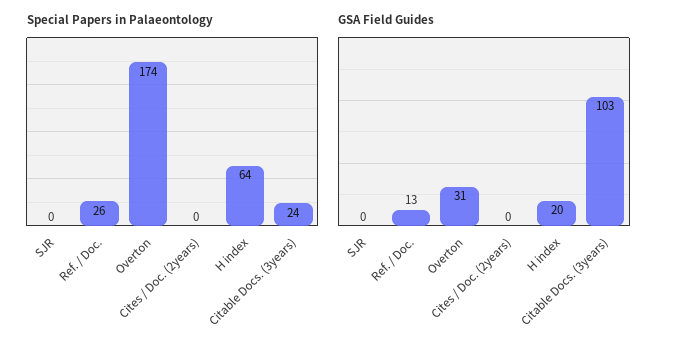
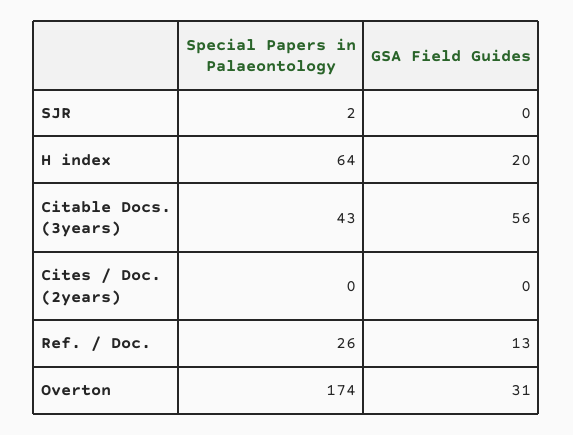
Special Papers in Palaeontology, SJR: 0 -> 2
Special Papers in Palaeontology, Citable Docs. (3years): 24 -> 43
GSA Field Guides, Citable Docs. (3years): 103 -> 56

